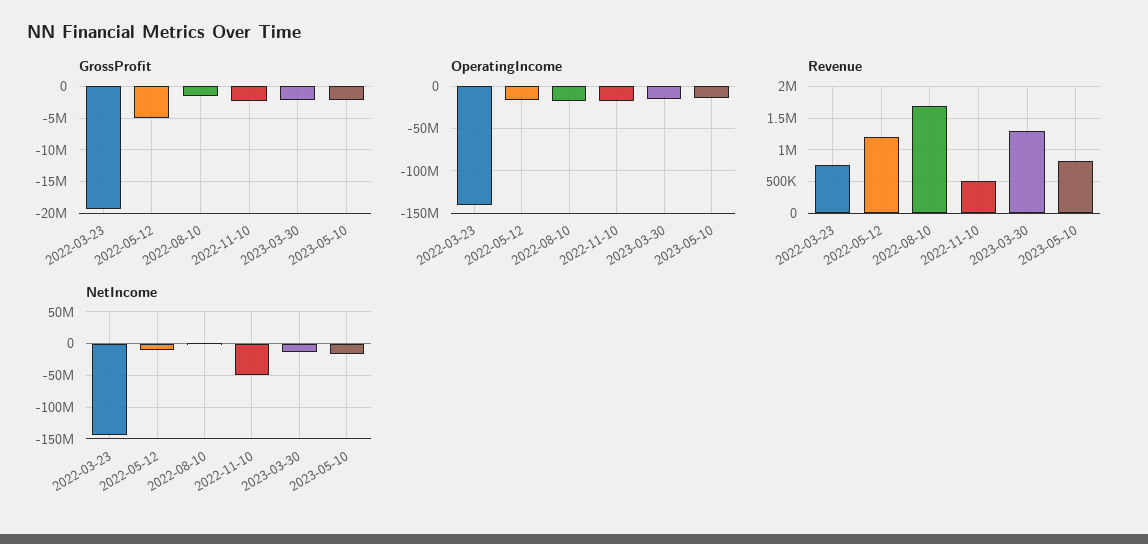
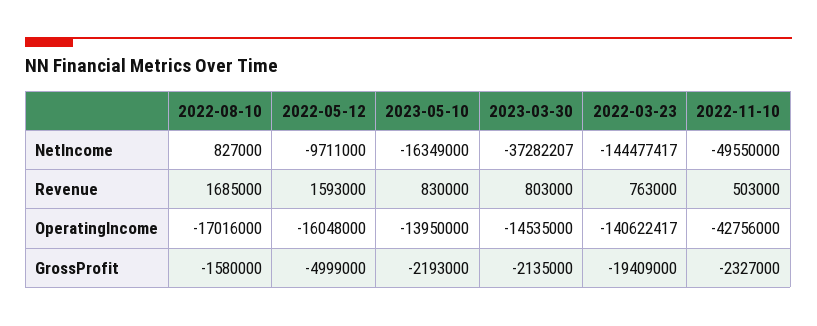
OperatingIncome, 2022-11-10: -20000000 -> -42756000
Revenue, 2022-05-12: 1200000 -> 1593000
Revenue, 2023-03-30: 1300000 -> 803000
NetIncome, 2023-03-30: -10000000 -> -37282207

